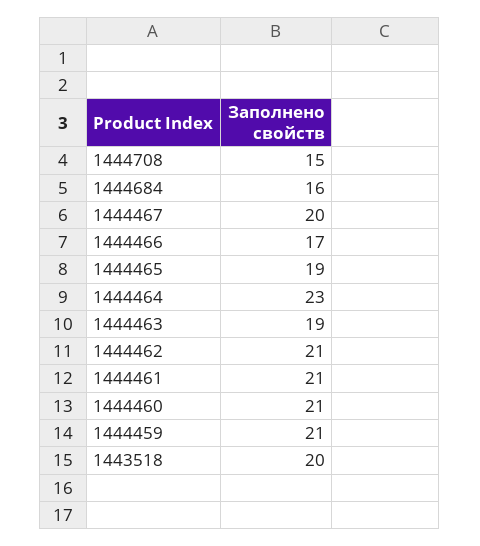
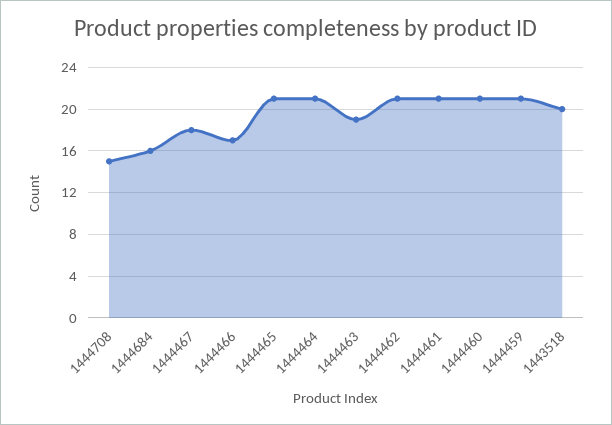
1444467: 20 -> 18
1444465: 19 -> 21
1444464: 23 -> 21

